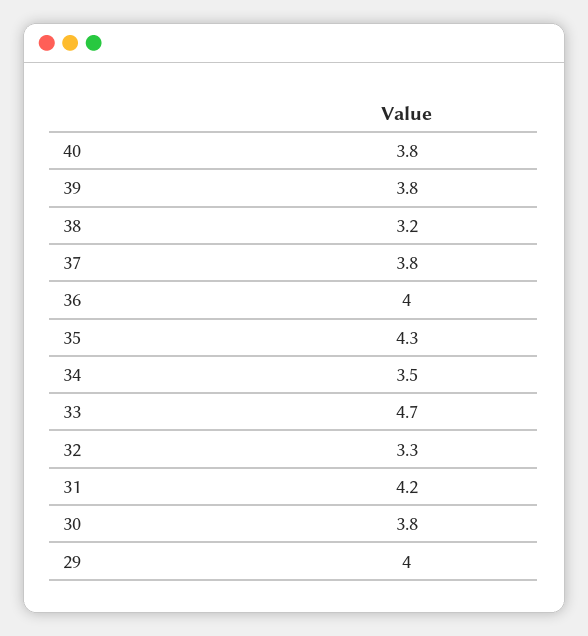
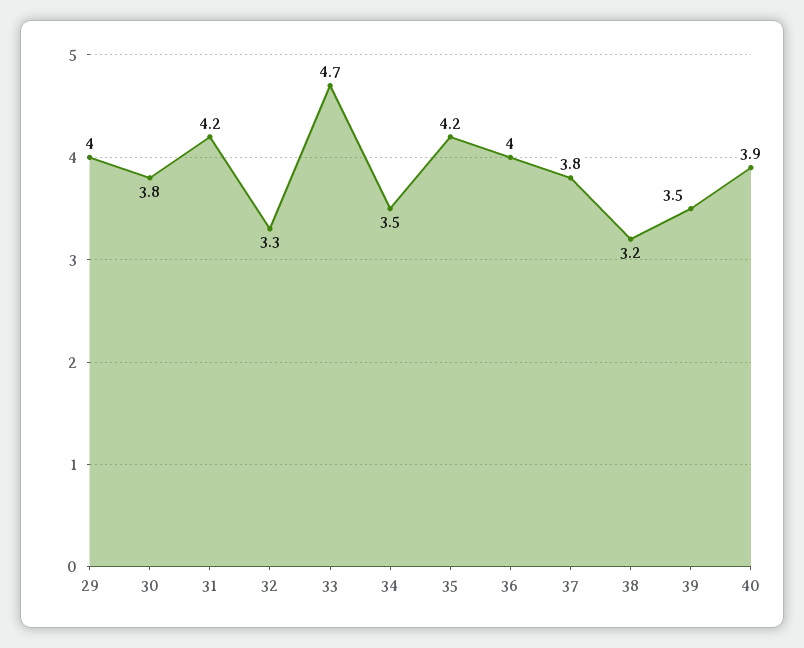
40: 3.8 -> 3.9
39: 3.8 -> 3.5
35: 4.3 -> 4.2

